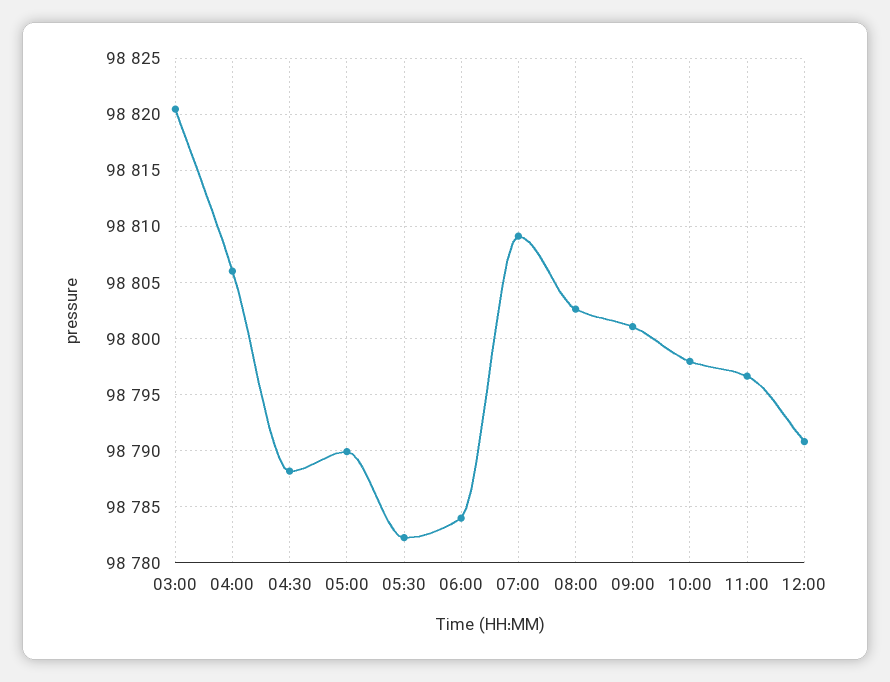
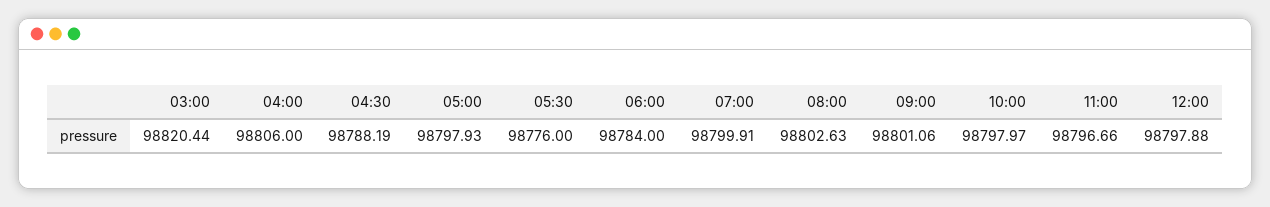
05:00: 98790 -> 98797.93
05:30: 98782 -> 98776
07:00: 98809 -> 98799.91
12:00: 98791 -> 98797.88

